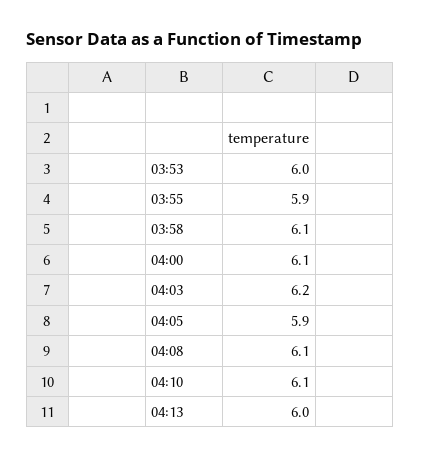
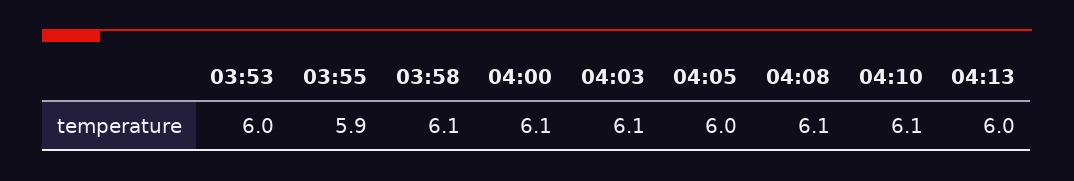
04:03: 6.2 -> 6.1
04:05: 5.9 -> 6

